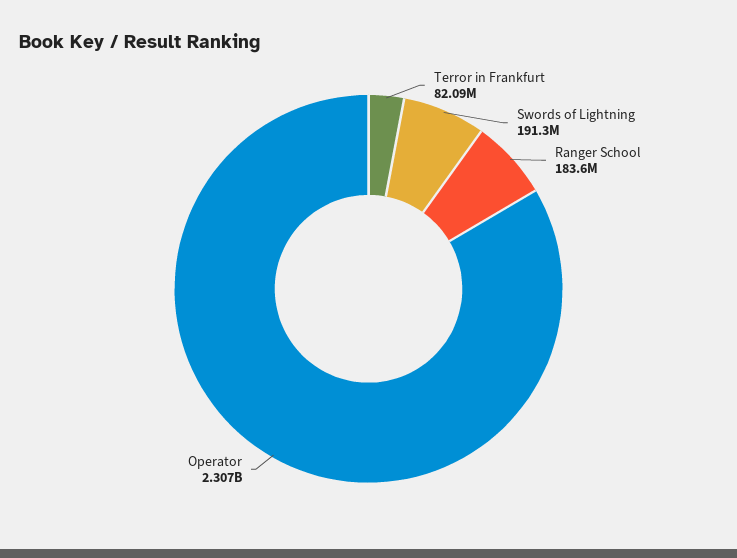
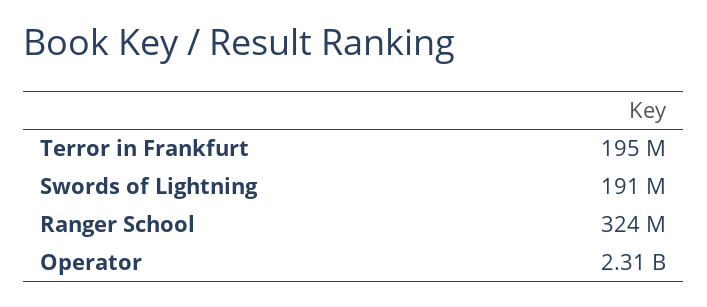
Terror in Frankfurt: 82090000 -> 195000000
Ranger School: 183600000 -> 324000000

